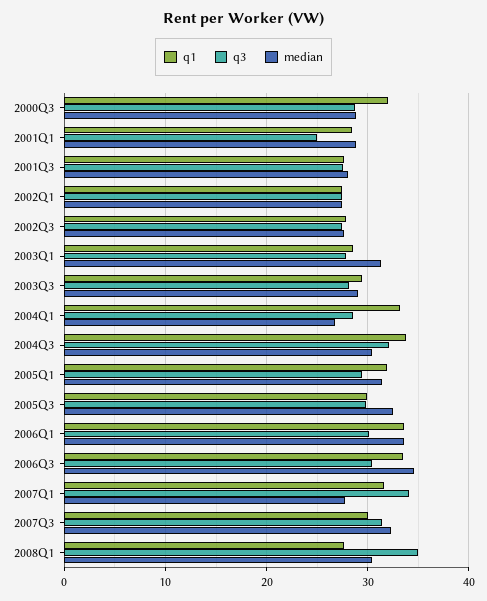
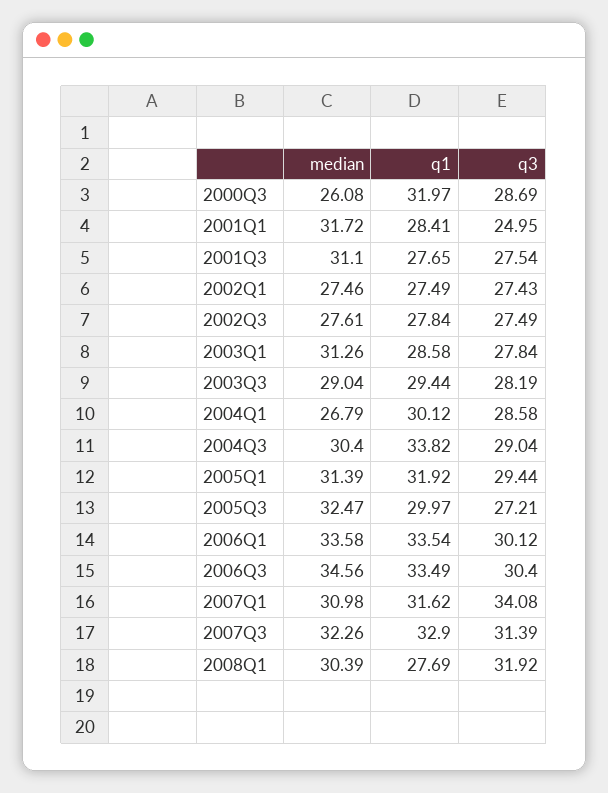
median, 2000Q3: 29 -> 26.08
median, 2001Q1: 29 -> 31.72
median, 2001Q3: 28 -> 31.1
q1, 2004Q1: 33 -> 30.12
q3, 2004Q3: 32 -> 29.04
q3, 2005Q3: 30 -> 27.21
median, 2007Q1: 28 -> 30.98
q1, 2007Q3: 30 -> 32.9
q3, 2008Q1: 35 -> 31.92

